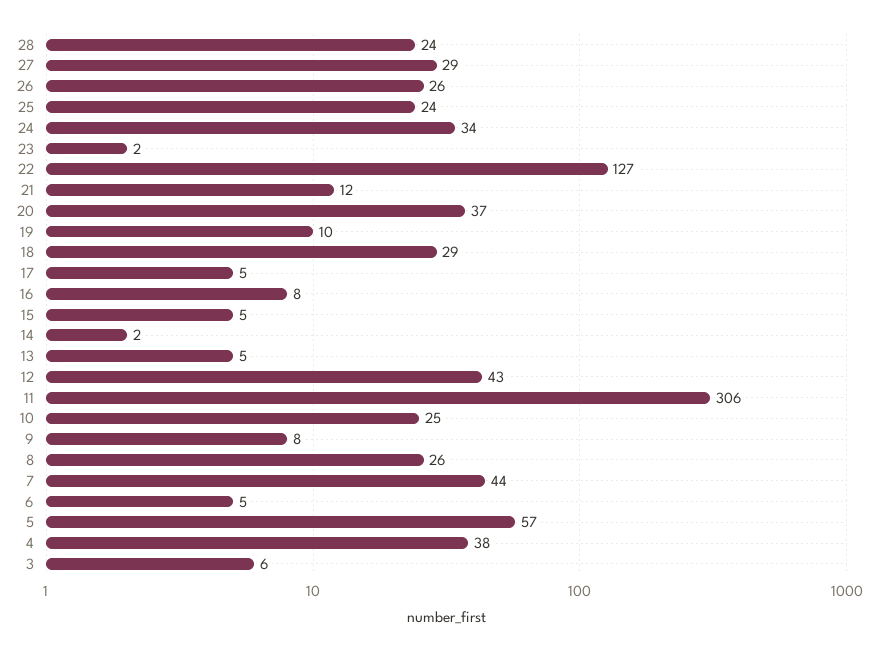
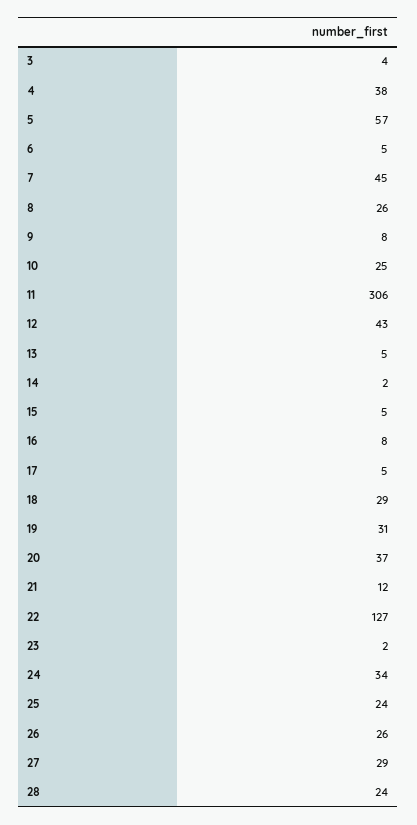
19: 10 -> 31
7: 44 -> 45
3: 6 -> 4

